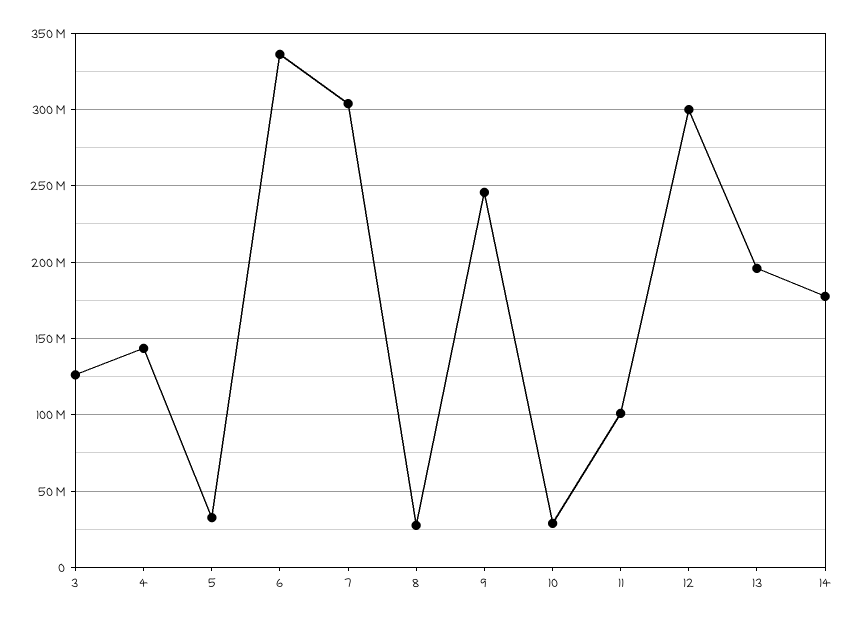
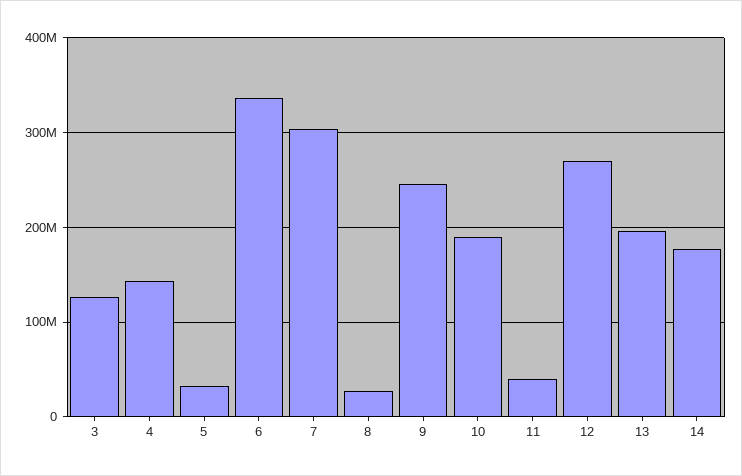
10: 30000000 -> 190000000
11: 100000000 -> 40000000
12: 300000000 -> 270000000

